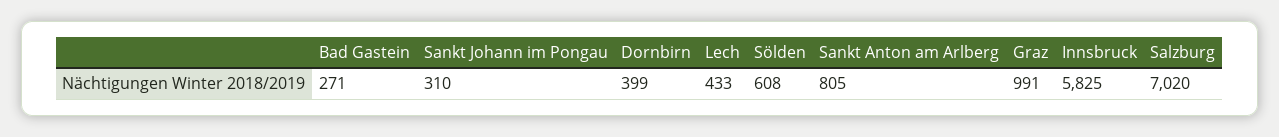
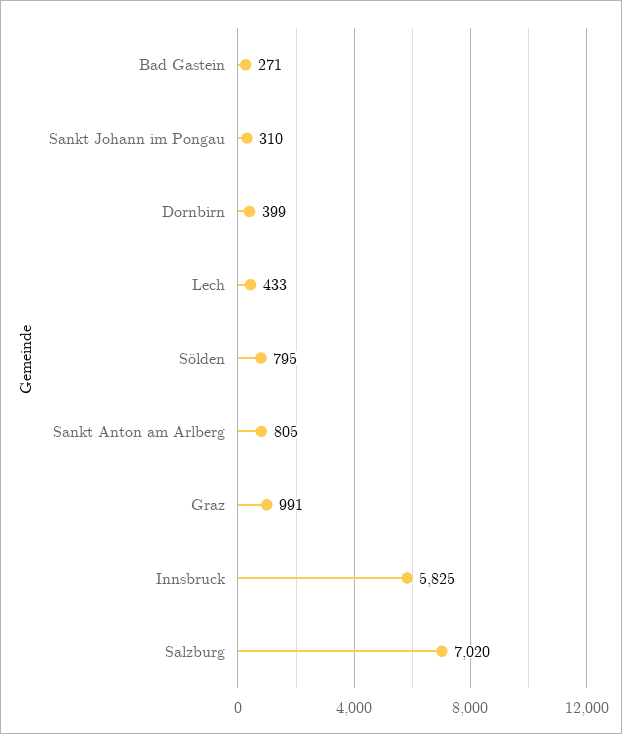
Sölden: 608 -> 795

